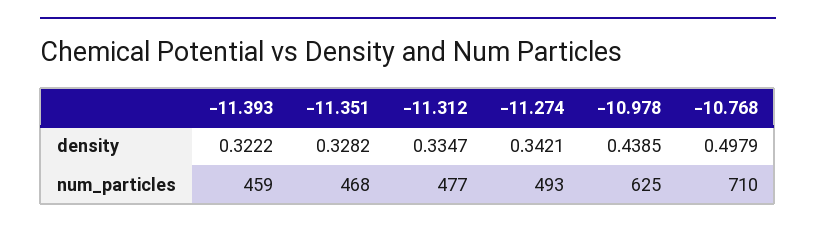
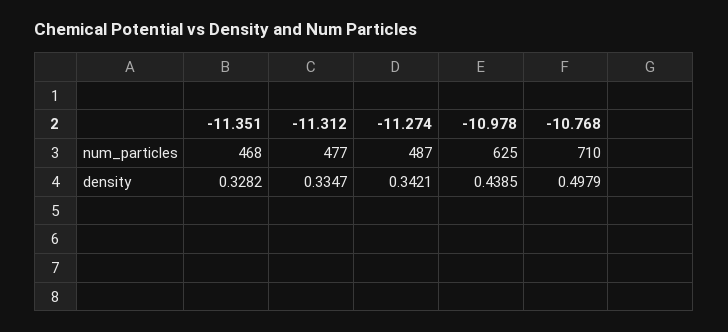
-11.393, density: 0.3222 -> none
-11.393, num_particles: 459 -> none
-11.274, num_particles: 493 -> 487

